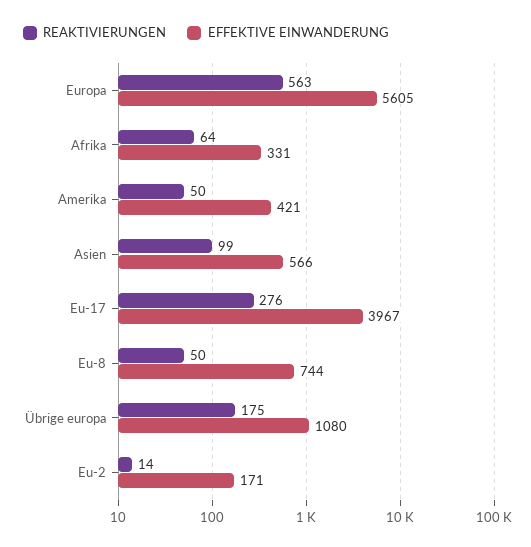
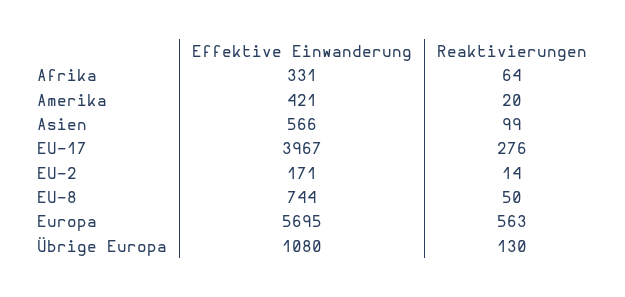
EFFEKTIVE EINWANDERUNG, Europa: 5605 -> 5695
REAKTIVIERUNGEN, Amerika: 50 -> 20
REAKTIVIERUNGEN, Übrige europa: 175 -> 130

